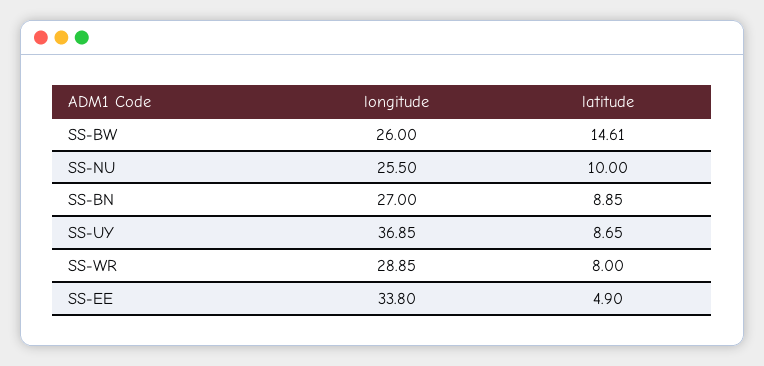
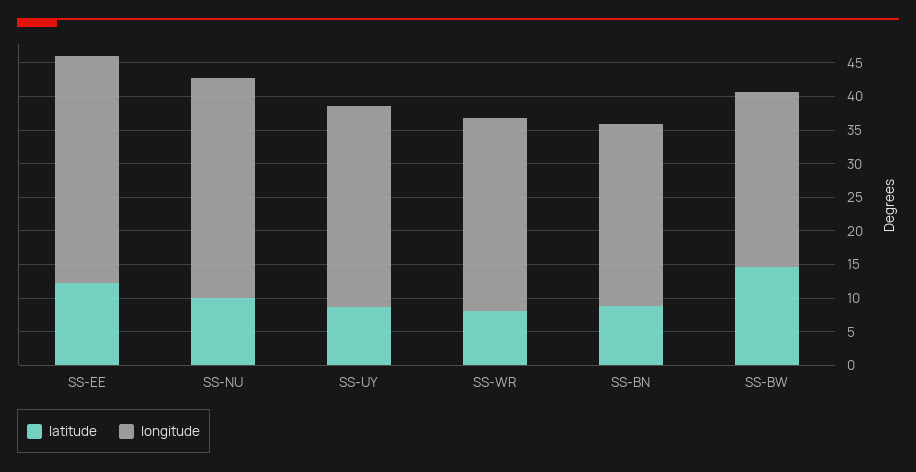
longitude, SS-NU: 25.5 -> 32.5
longitude, SS-UY: 36.85 -> 30
latitude, SS-EE: 4.9 -> 12.5

